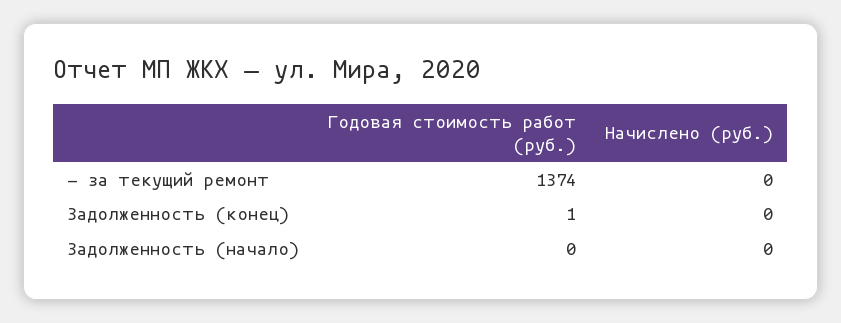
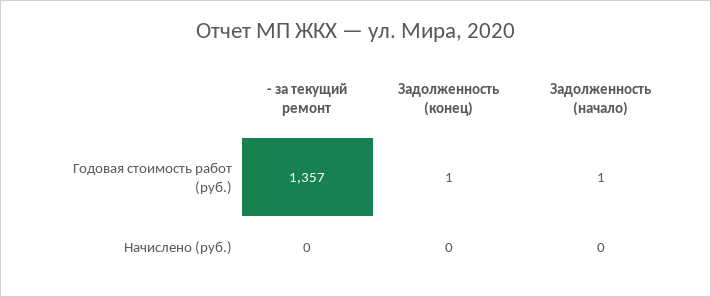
Годовая стоимость работ (руб.), - за текущий ремонт: 1374 -> 1357
Годовая стоимость работ (руб.), Задолженность (начало): 0 -> 1

